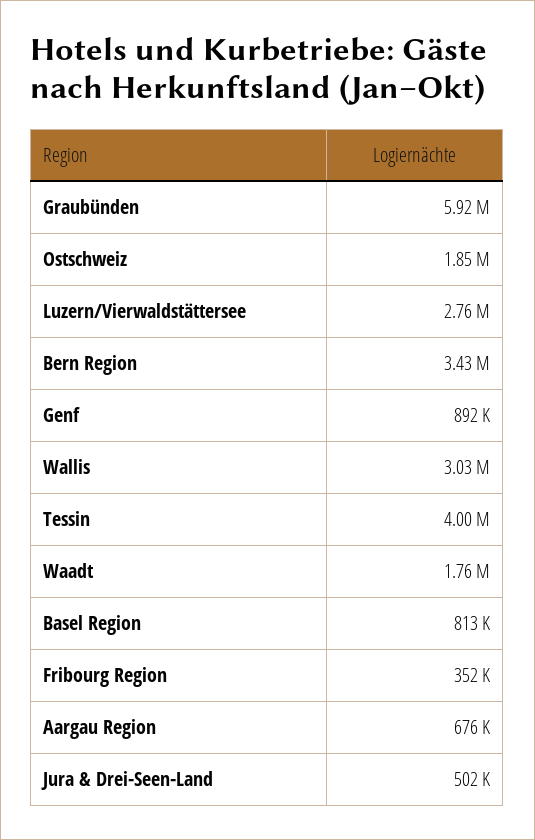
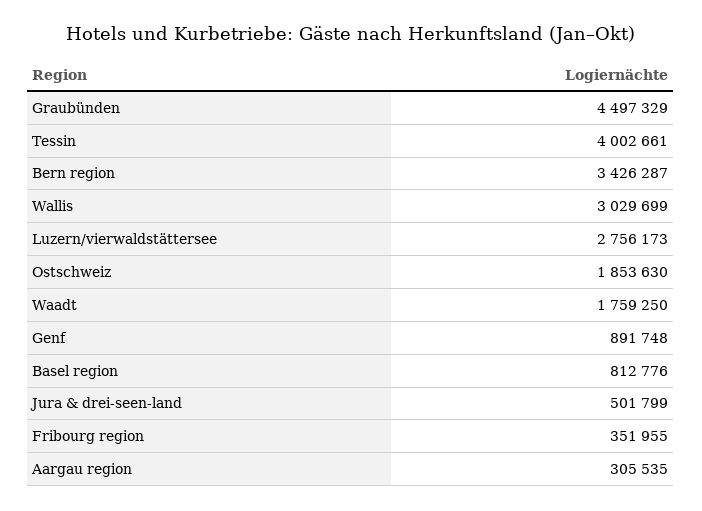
Graubünden: 5920000 -> 4497329
Aargau Region: 676000 -> 305535

